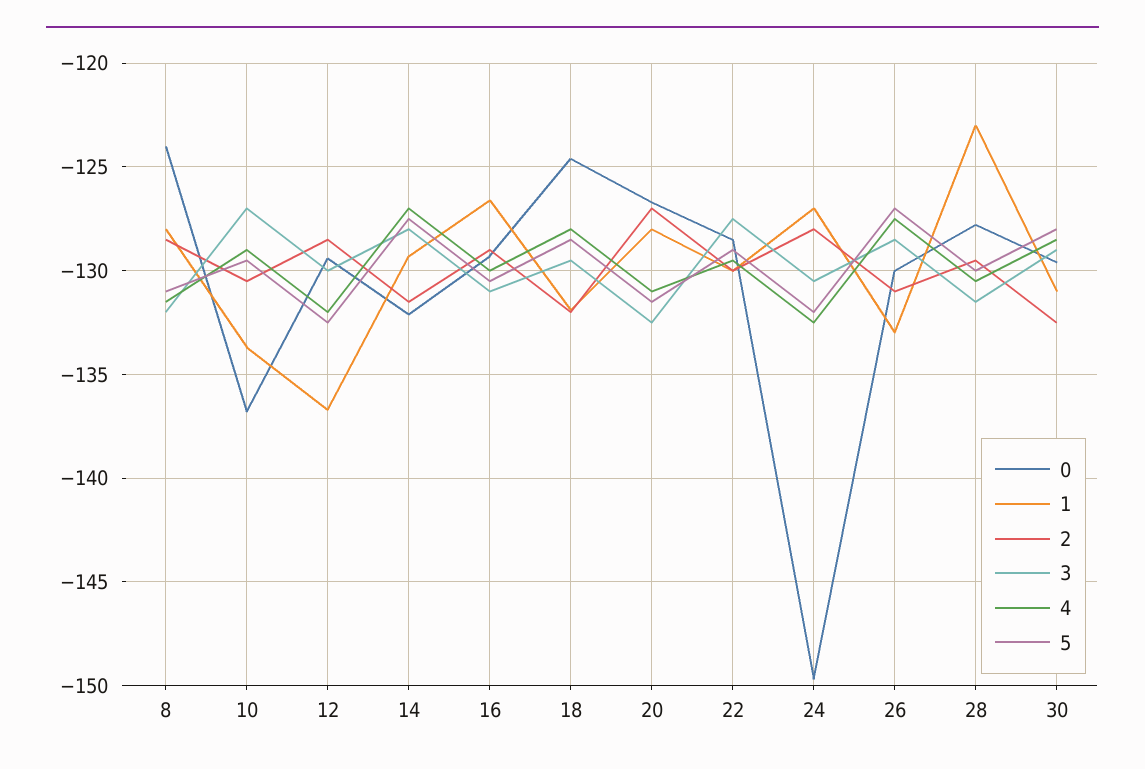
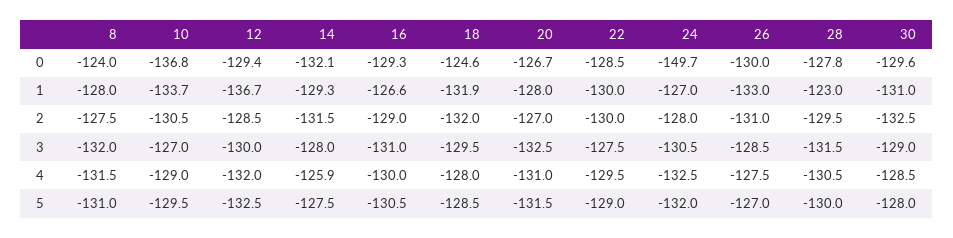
2, 8: -128.5 -> -127.5
4, 14: -127 -> -125.9

